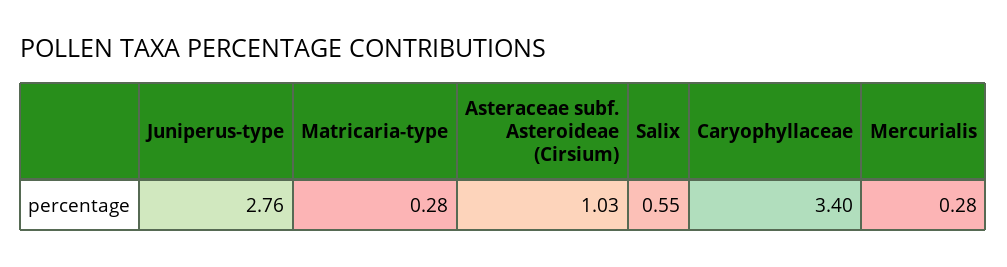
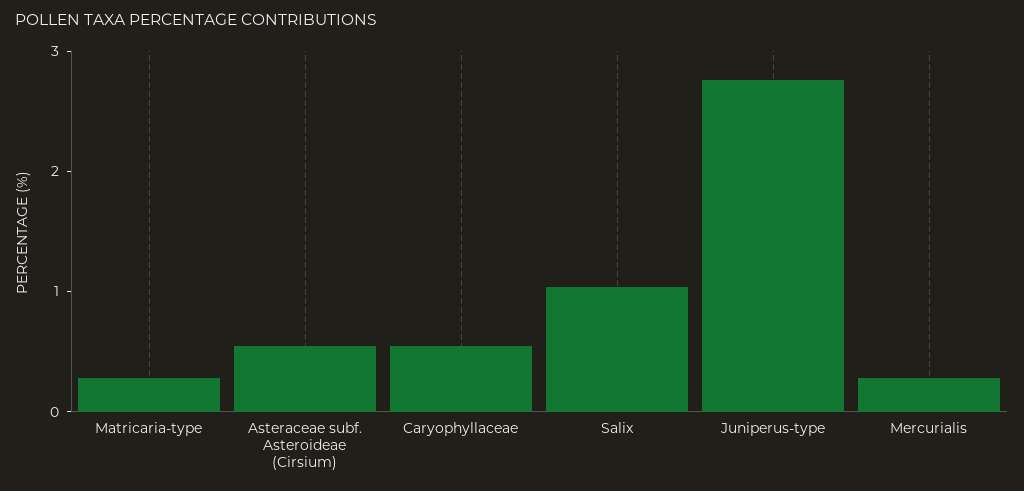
Asteraceae subf. Asteroideae (Cirsium): 1.03 -> 0.6
Salix: 0.55 -> 1
Caryophyllaceae: 3.4 -> 0.6

